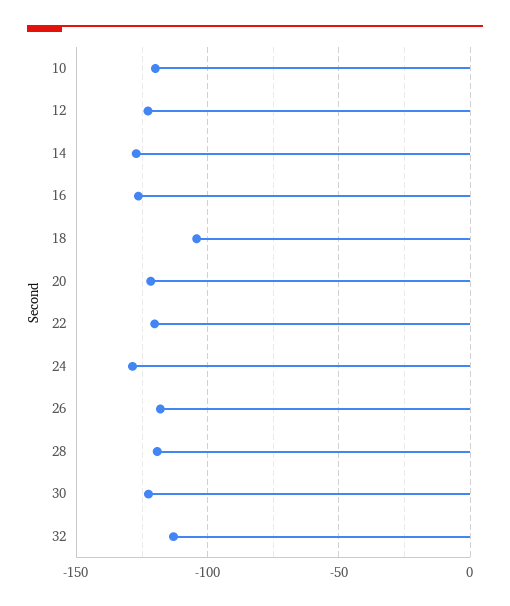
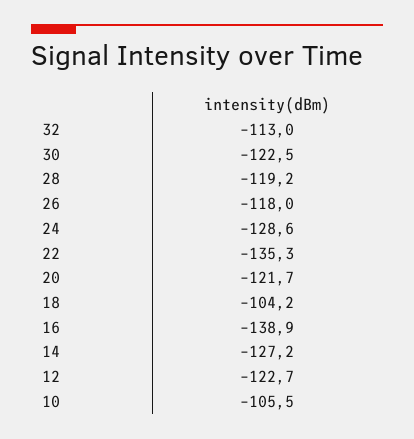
10: -120 -> -105.5
16: -125 -> -138.9
22: -120 -> -135.3

